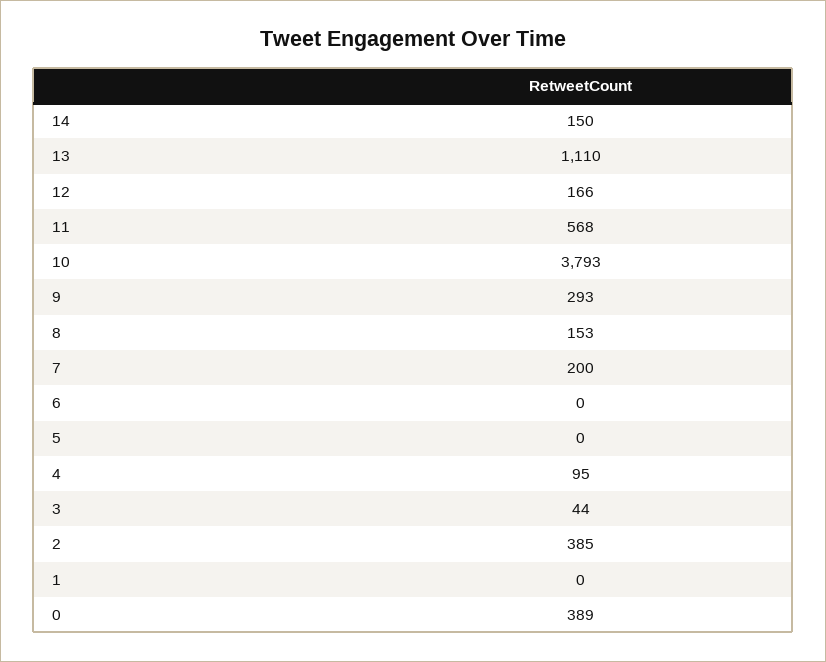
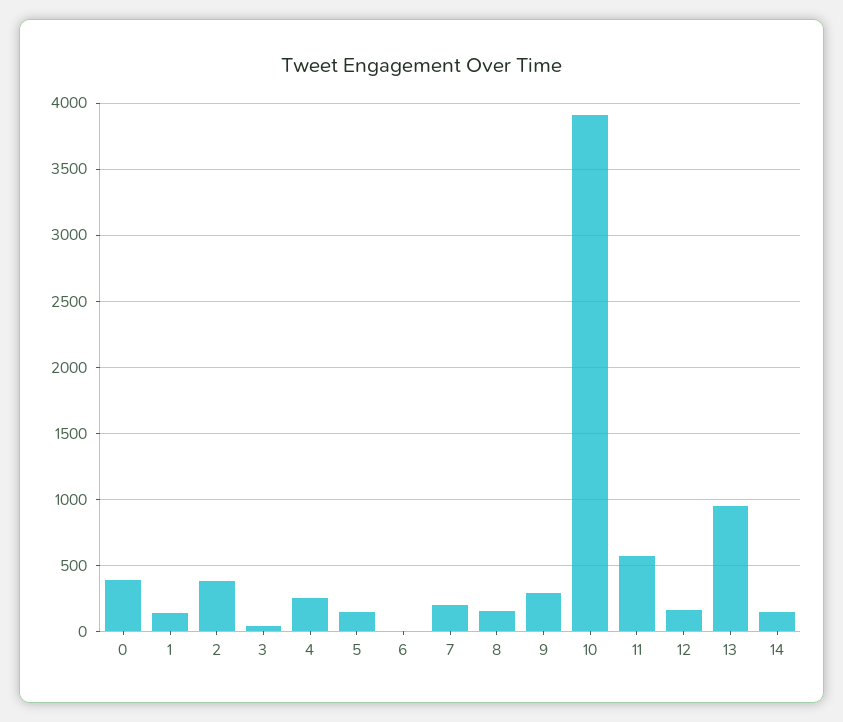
13: 1110 -> 950
10: 3793 -> 3900
5: 0 -> 150
4: 95 -> 250
1: 0 -> 150

